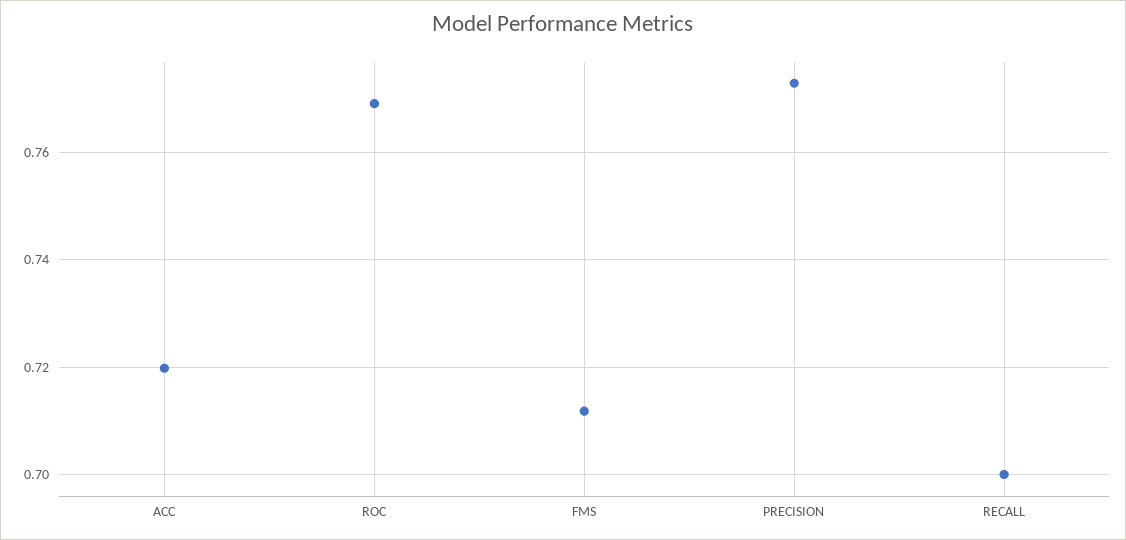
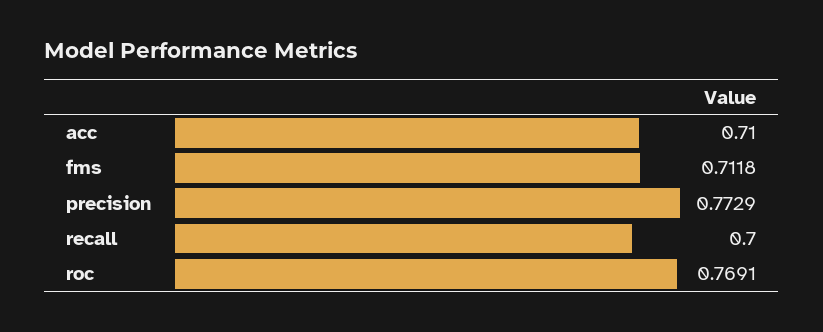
ACC: 0.72 -> 0.71

